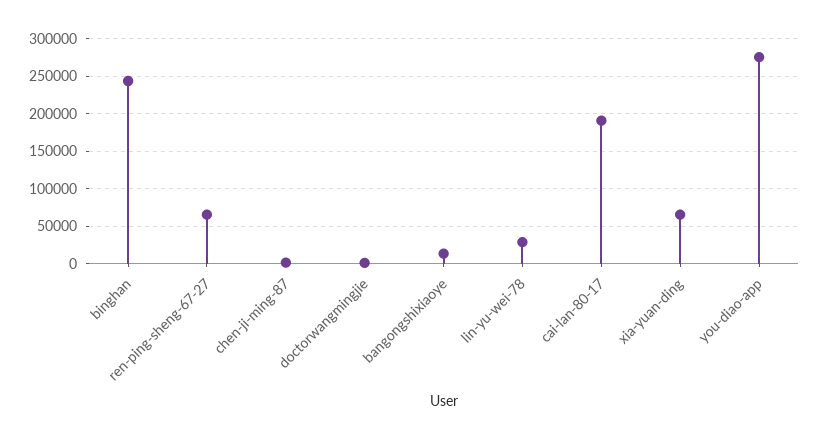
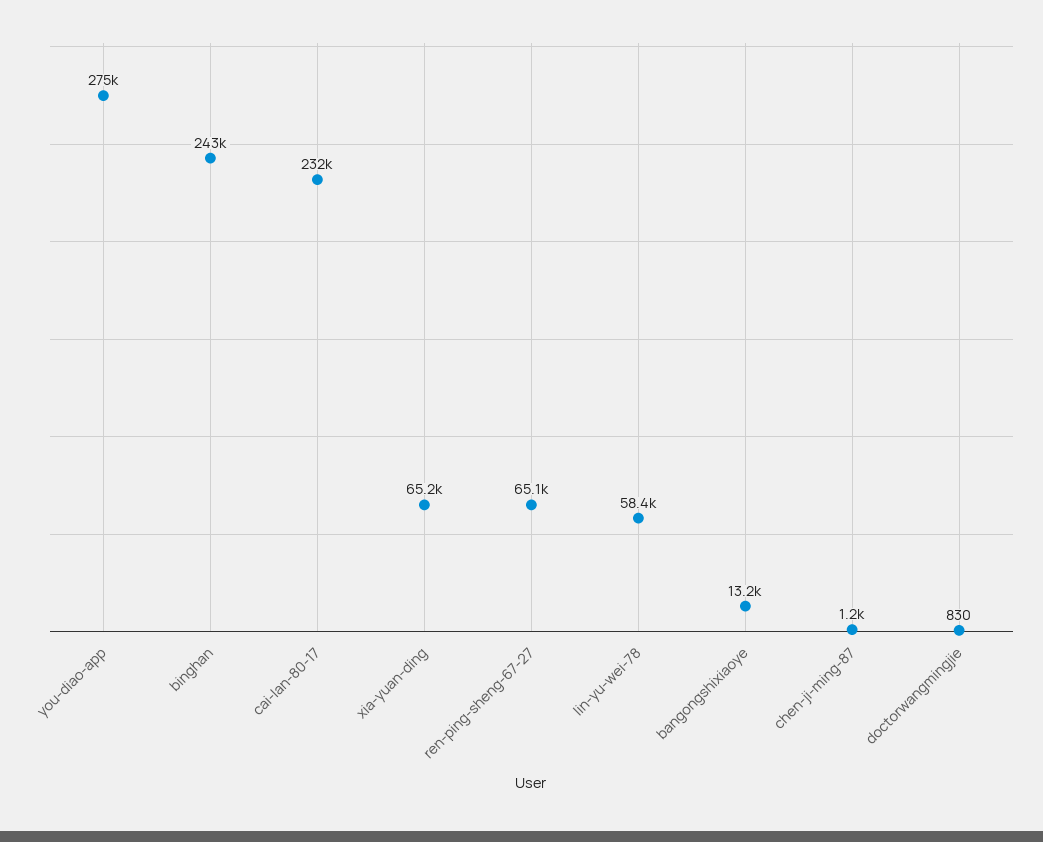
lin-yu-wei-78: 30000 -> 58400
cai-lan-80-17: 190000 -> 232000

